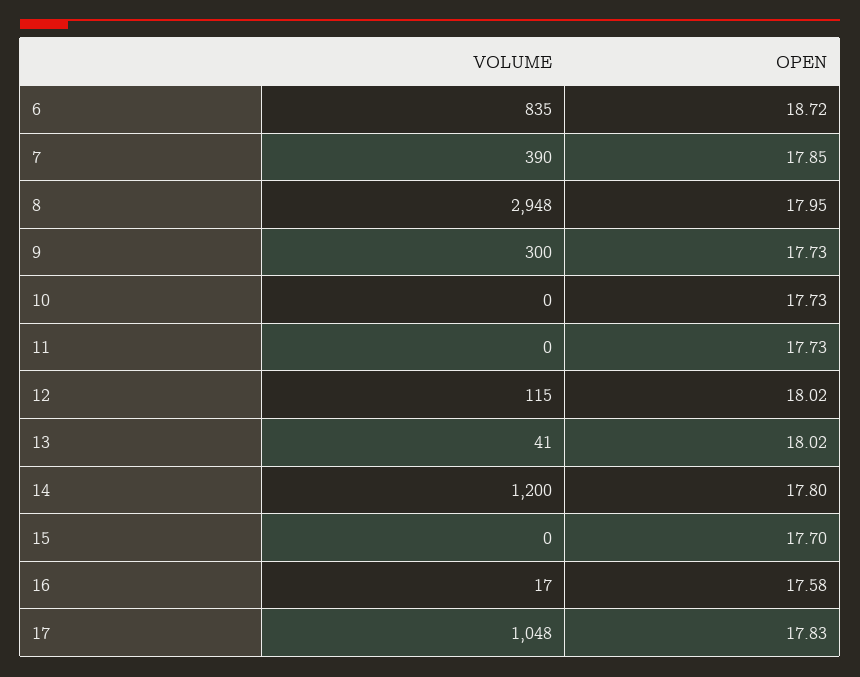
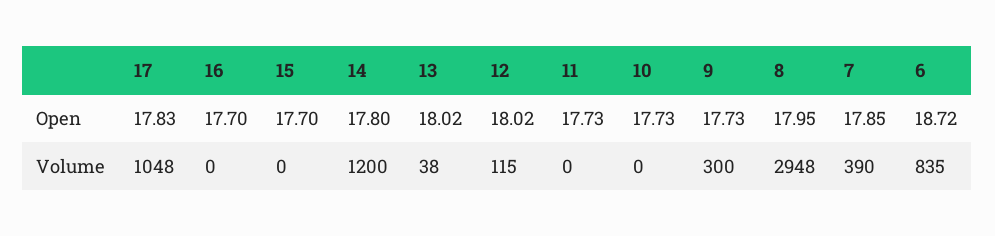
VOLUME, 13: 41 -> 38
VOLUME, 16: 17 -> 0
OPEN, 16: 17.58 -> 17.7

